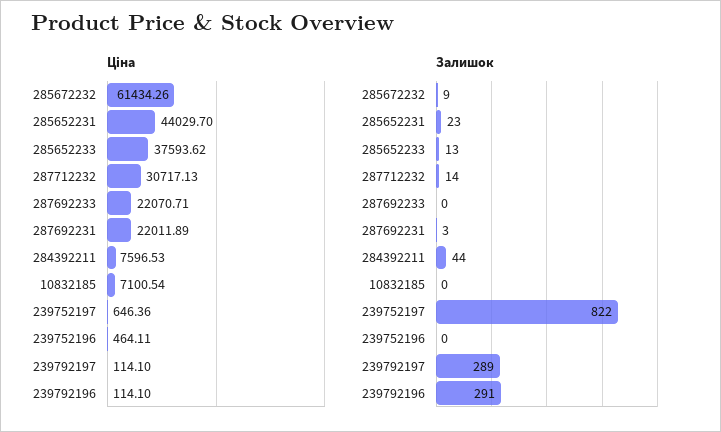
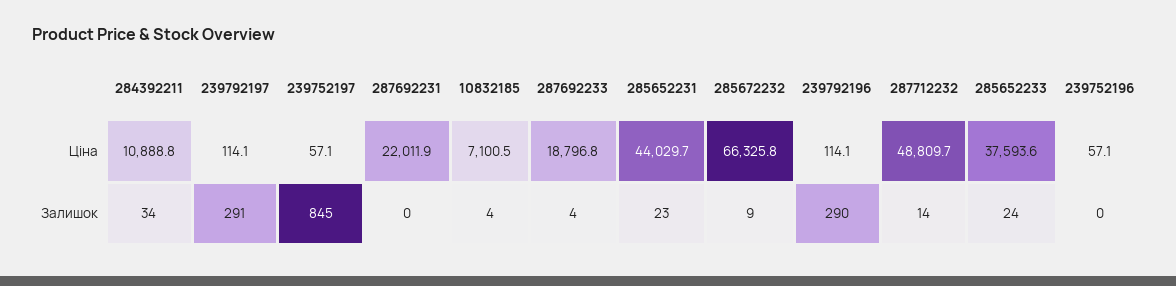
Ціна, 285672232: 61434.26 -> 66325.8
Ціна, 287712232: 30717.13 -> 48809.7
Ціна, 287692233: 22070.71 -> 18796.8
Ціна, 284392211: 7596.53 -> 10888.8
Ціна, 239752197: 646.36 -> 57.1
Ціна, 239752196: 464.11 -> 57.1
Залишок, 285652233: 13 -> 24
Залишок, 287692233: 0 -> 4
Залишок, 287692231: 3 -> 0
Залишок, 284392211: 44 -> 34
Залишок, 10832185: 0 -> 4
Залишок, 239752197: 822 -> 845
Залишок, 239792197: 289 -> 291
Залишок, 239792196: 291 -> 290

